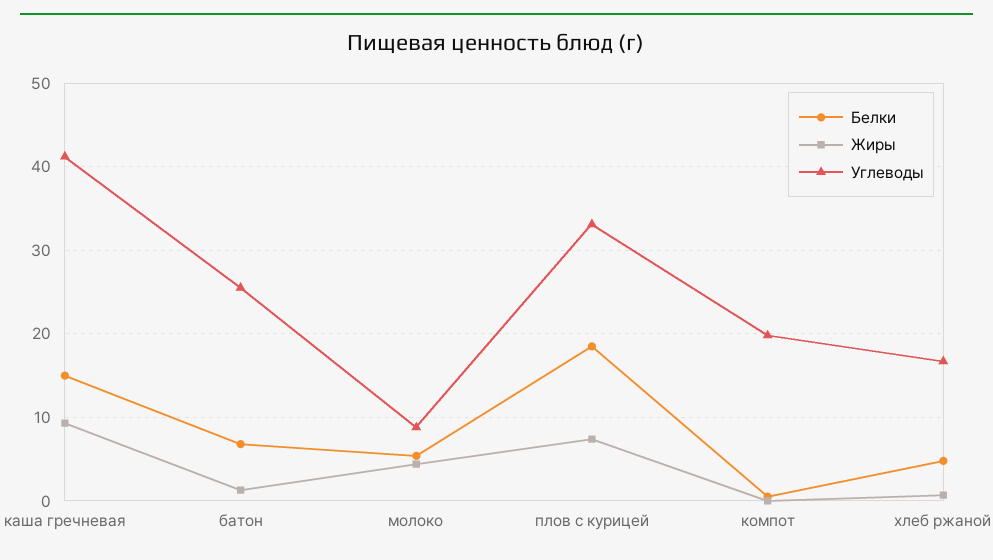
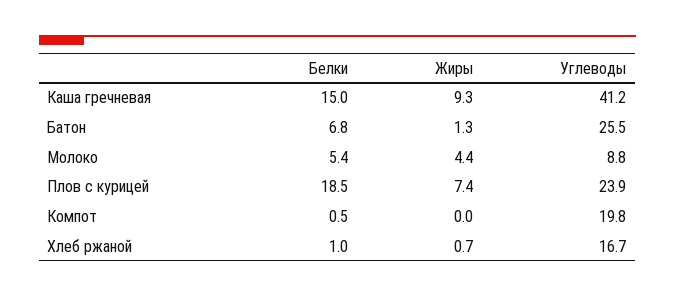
Углеводы, плов с курицей: 33 -> 23.9
Белки, хлеб ржаной: 5 -> 1

